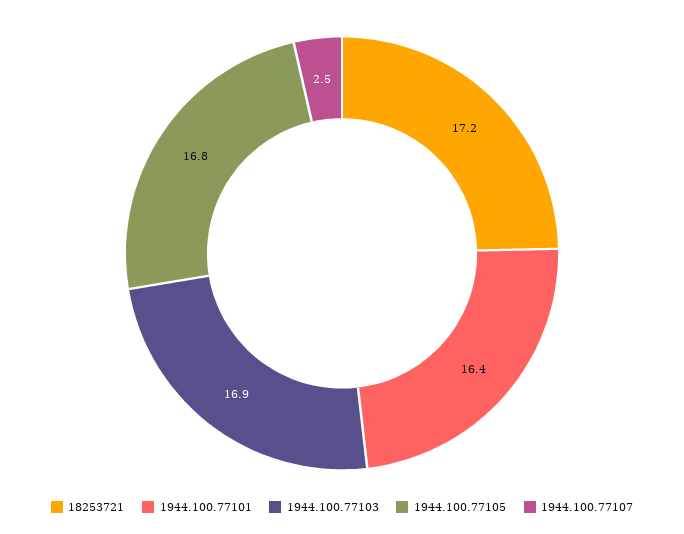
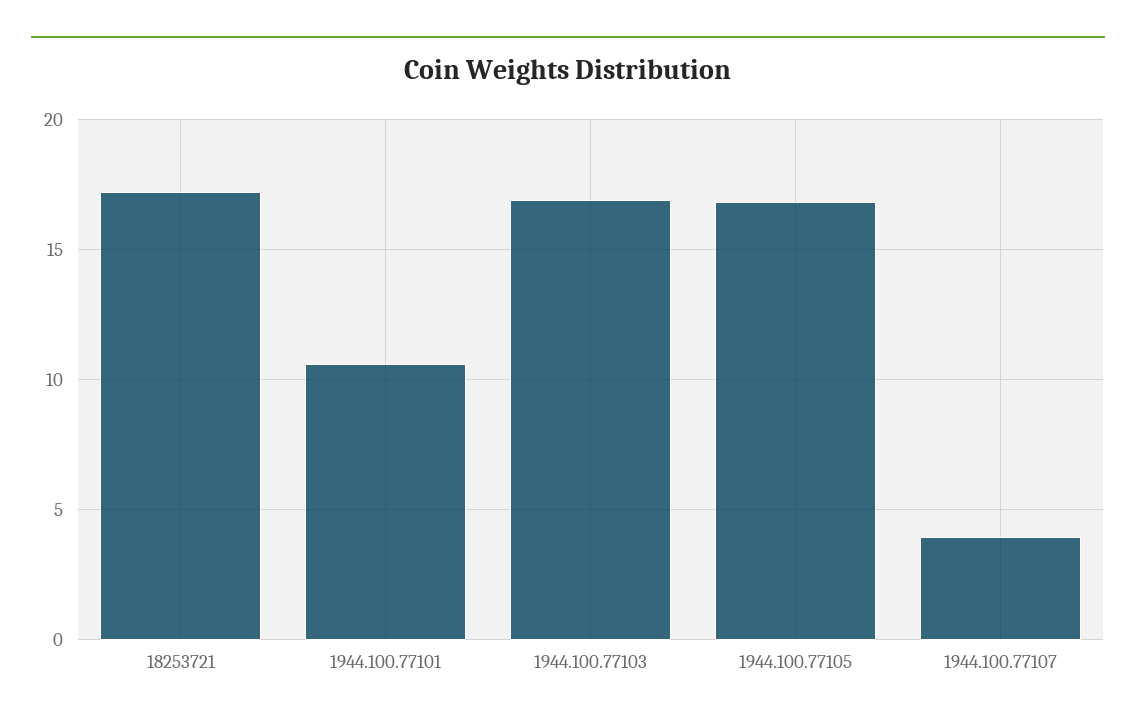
1944.100.77101: 16.4 -> 10.5
1944.100.77107: 2.5 -> 4

